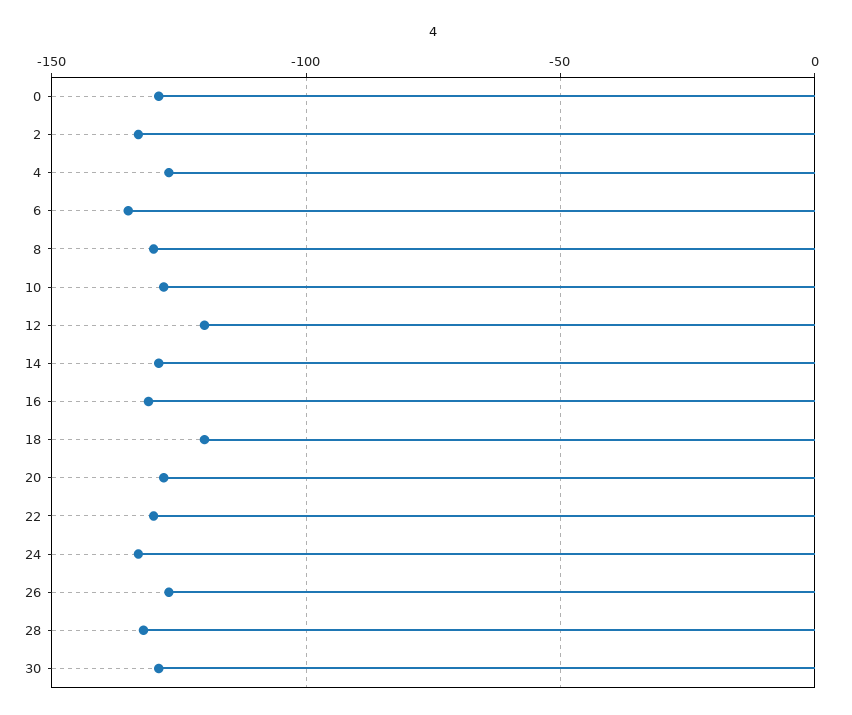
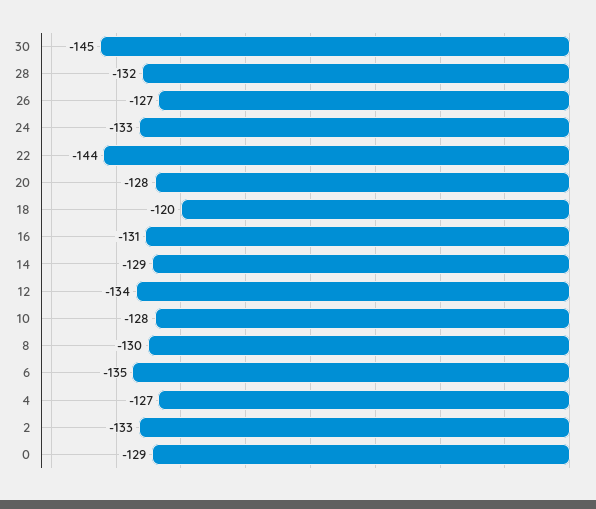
12: -120 -> -134
22: -130 -> -144
30: -130 -> -145

